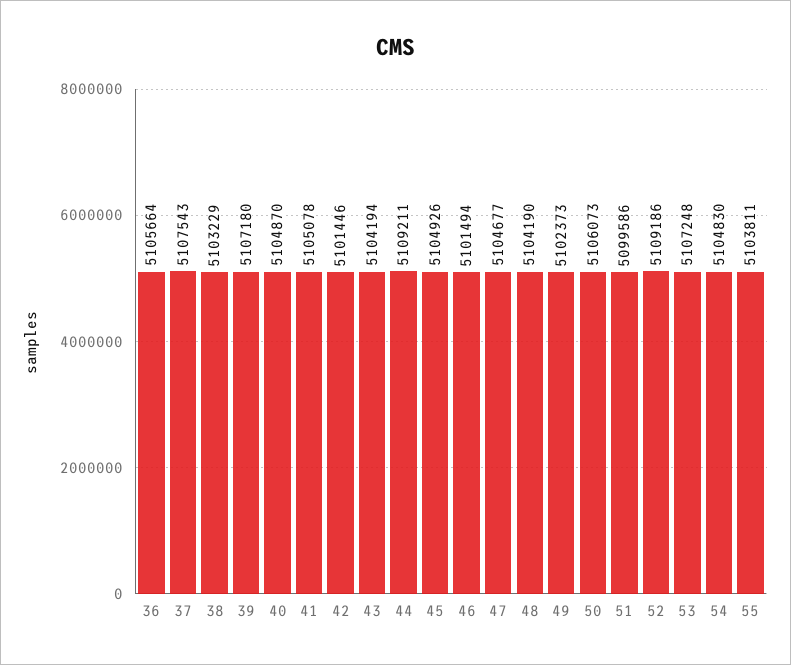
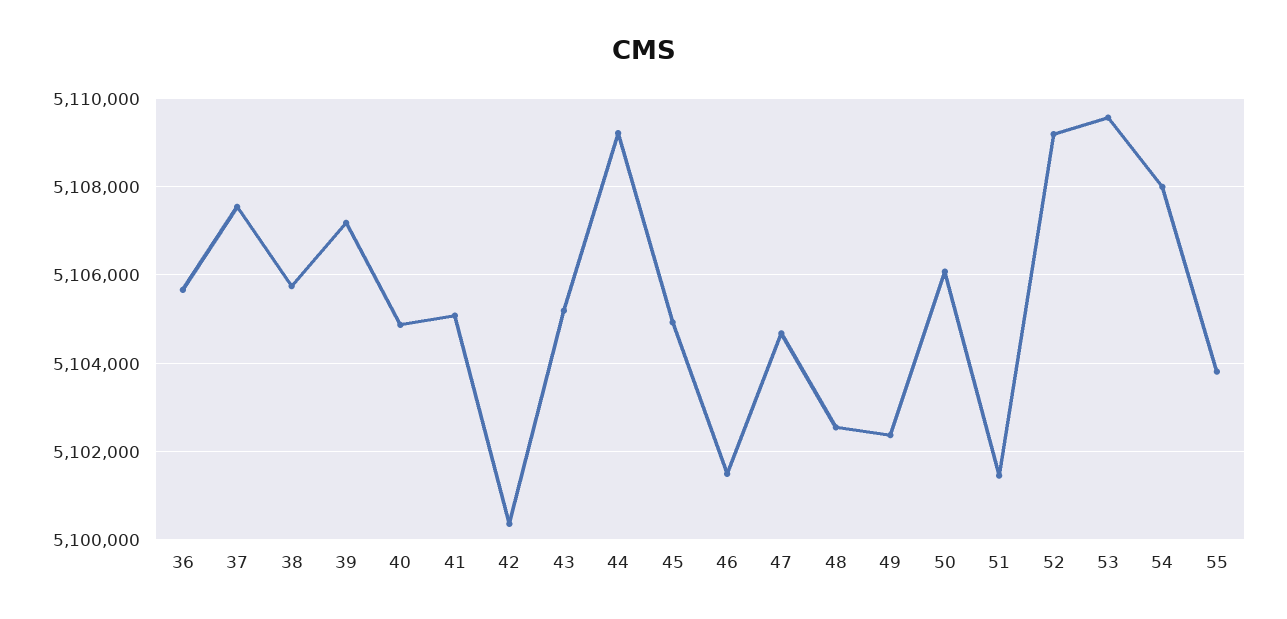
38: 5103229 -> 5105800
42: 5101446 -> 5100400
43: 5104194 -> 5105200
48: 5104190 -> 5102600
51: 5099586 -> 5101400
53: 5107248 -> 5109600
54: 5104830 -> 5108000

